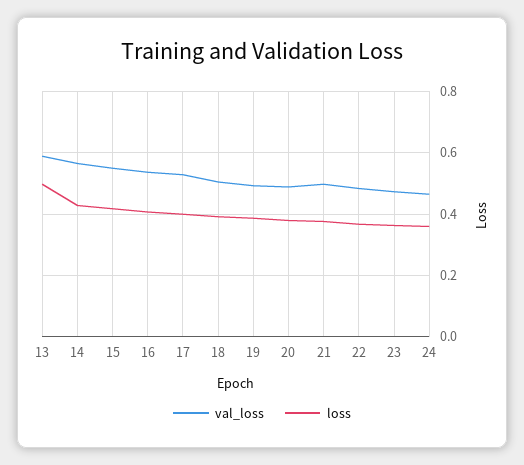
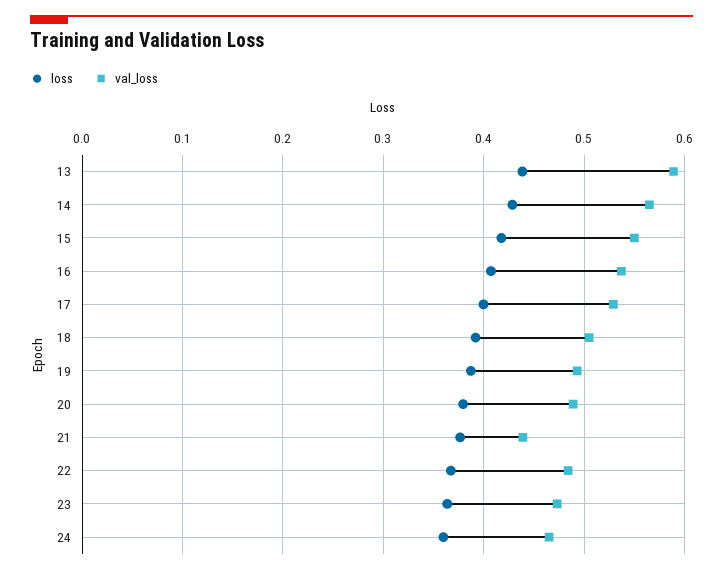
loss, 13: 0.5 -> 0.44
val_loss, 21: 0.5 -> 0.44

